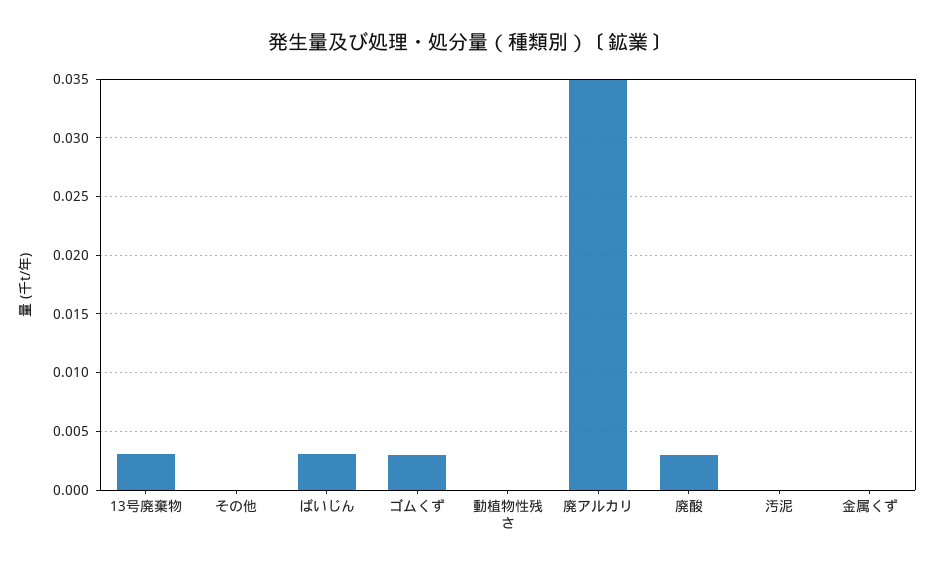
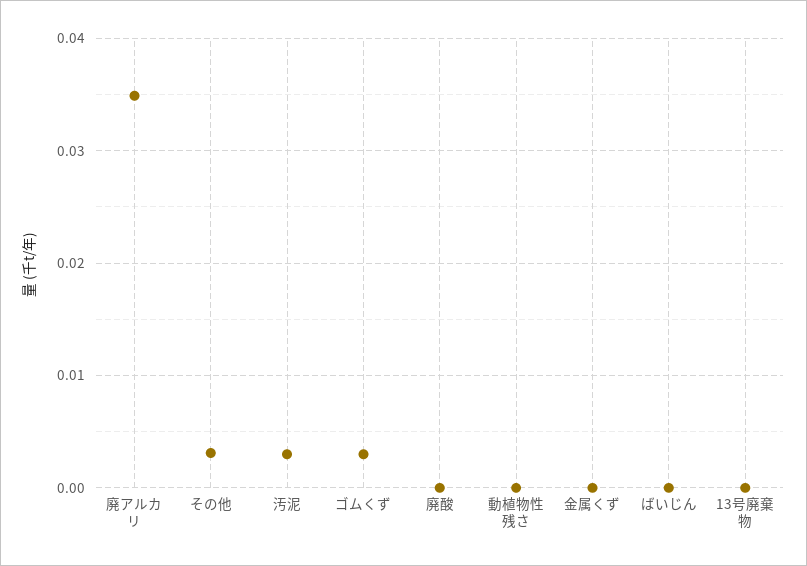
13号廃棄物: 0.003 -> 0
その他: 0 -> 0.003
ばいじん: 0.003 -> 0
廃酸: 0.003 -> 0
汚泥: 0 -> 0.003

